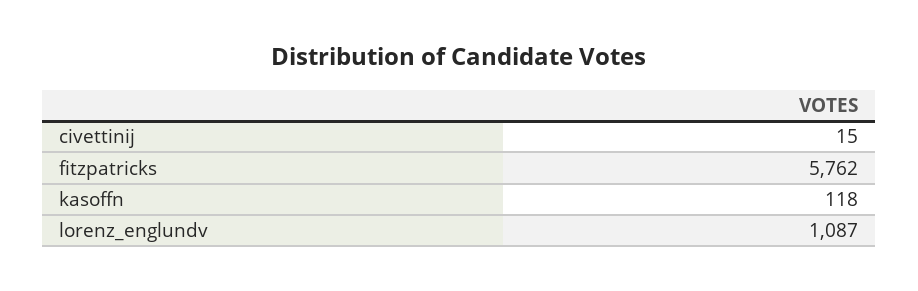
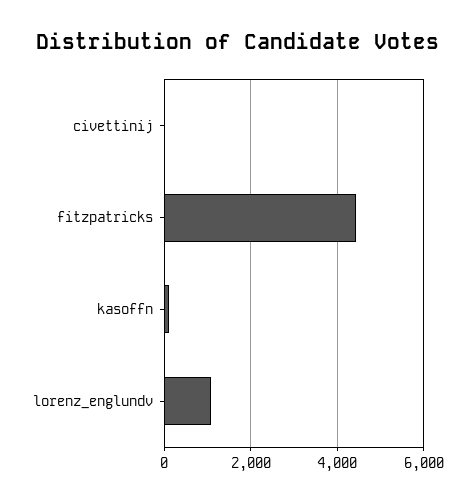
fitzpatricks: 5762 -> 4400

